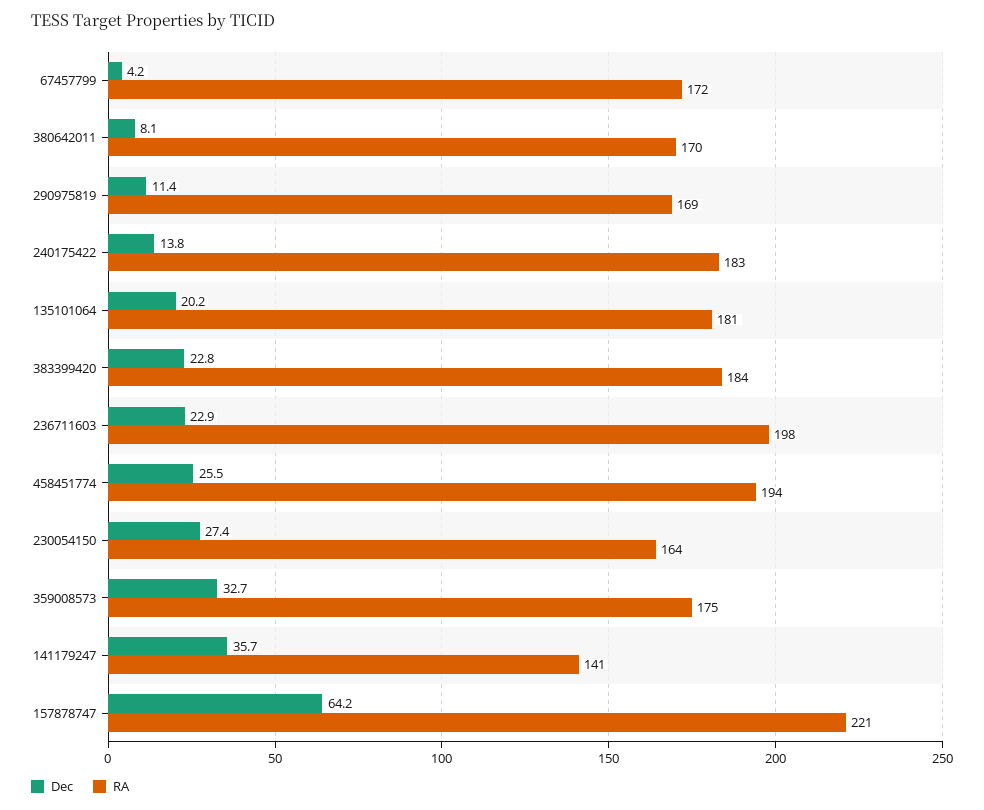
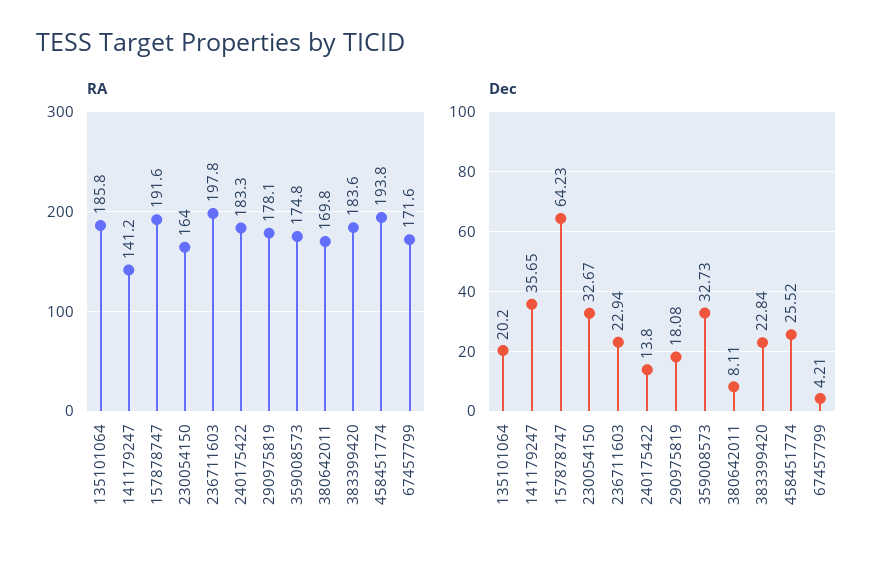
Dec, 290975819: 11.4 -> 18.08
RA, 290975819: 169 -> 178.1
RA, 135101064: 181 -> 185.8
Dec, 230054150: 27.4 -> 32.67
RA, 157878747: 221 -> 191.6

